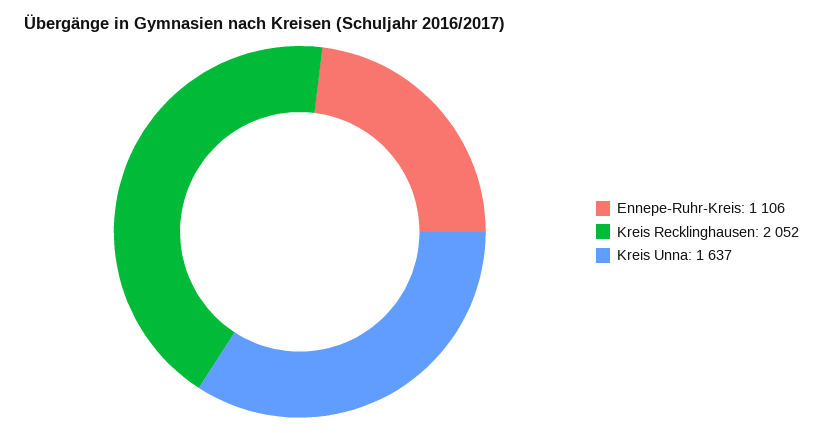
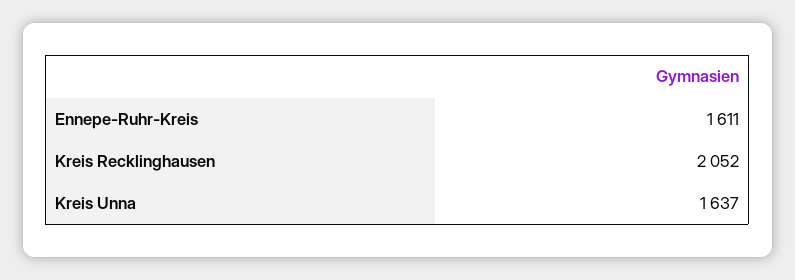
Ennepe-Ruhr-Kreis: 1106 -> 1611

